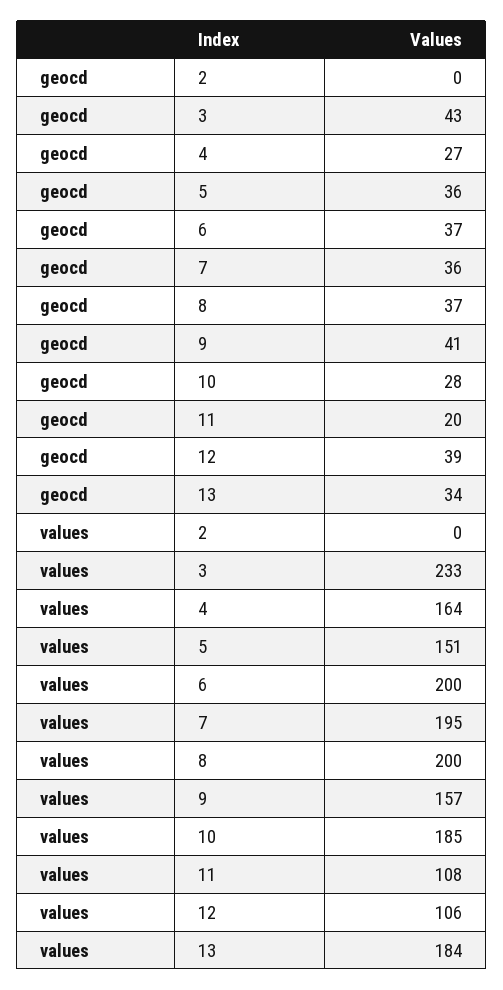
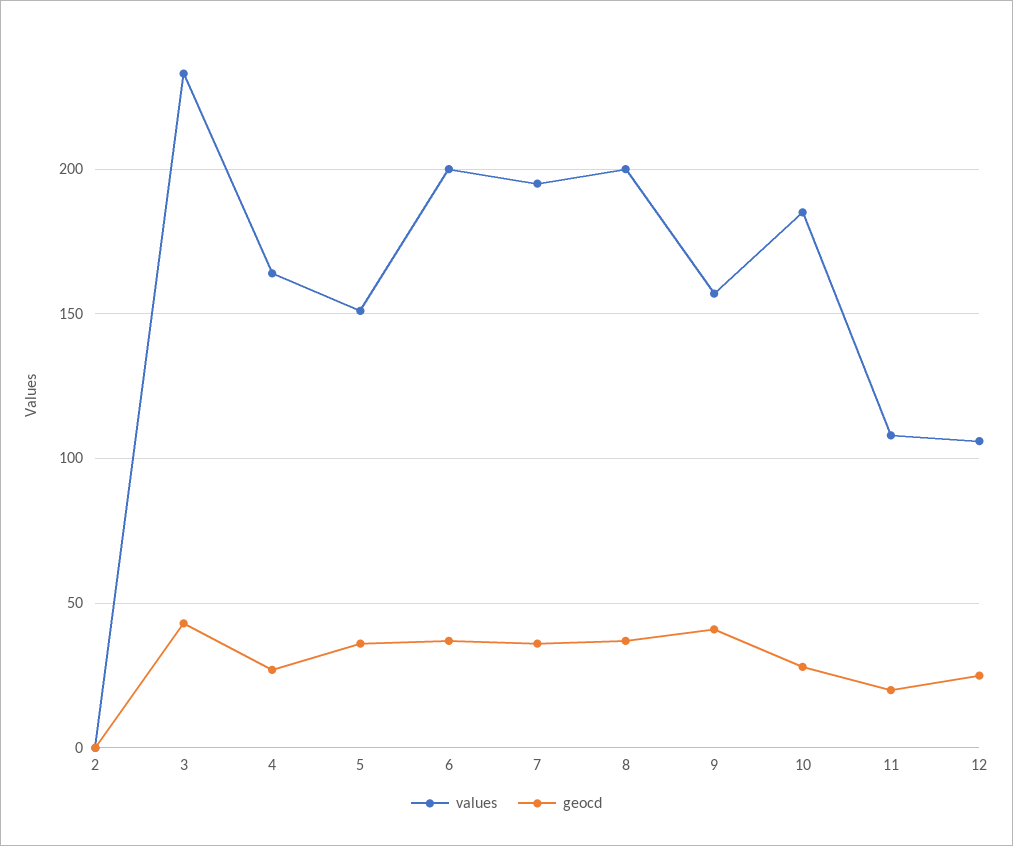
geocd, 12: 39 -> 25
geocd, 13: 34 -> none
values, 13: 184 -> none

